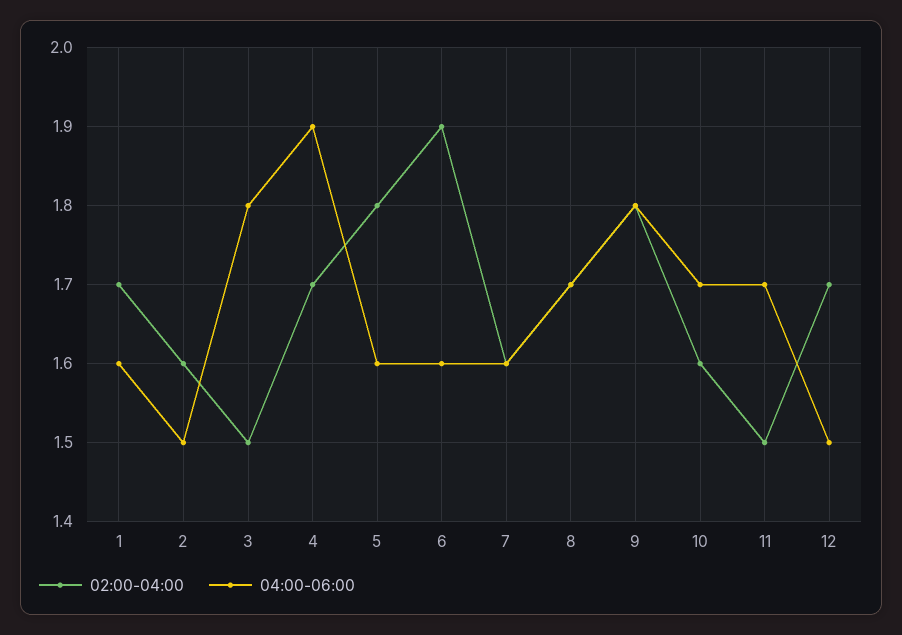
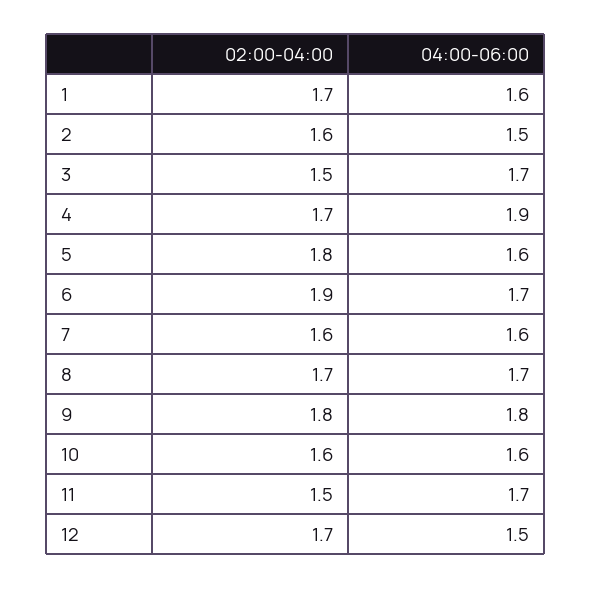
04:00-06:00, 3: 1.8 -> 1.7
04:00-06:00, 6: 1.6 -> 1.7
04:00-06:00, 10: 1.7 -> 1.6

